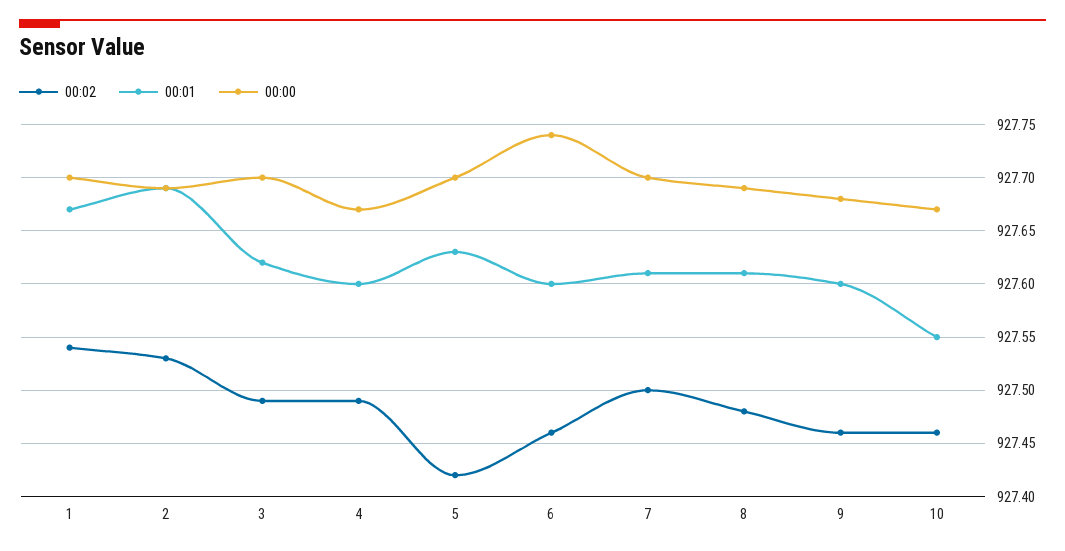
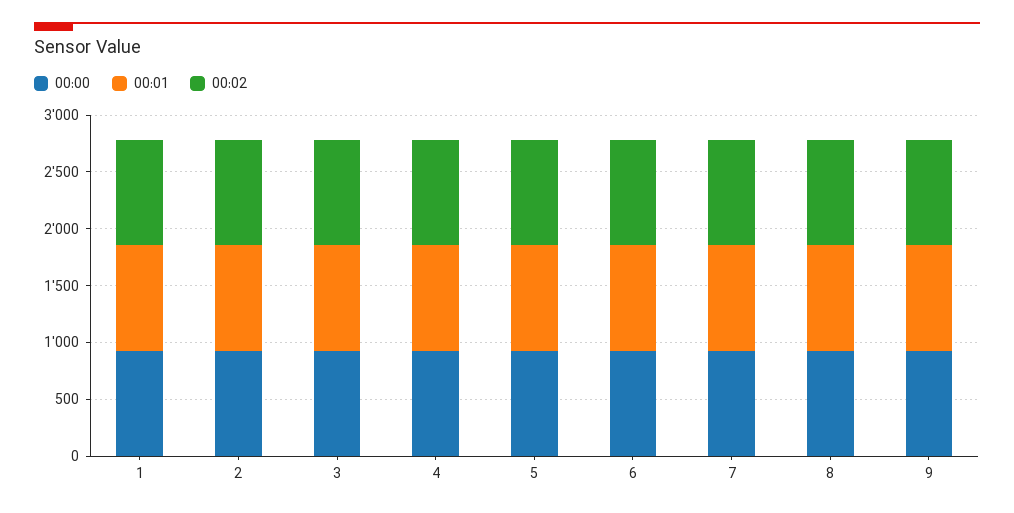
00:02, 10: 927.46 -> none
00:01, 10: 927.55 -> none
00:00, 10: 927.67 -> none

